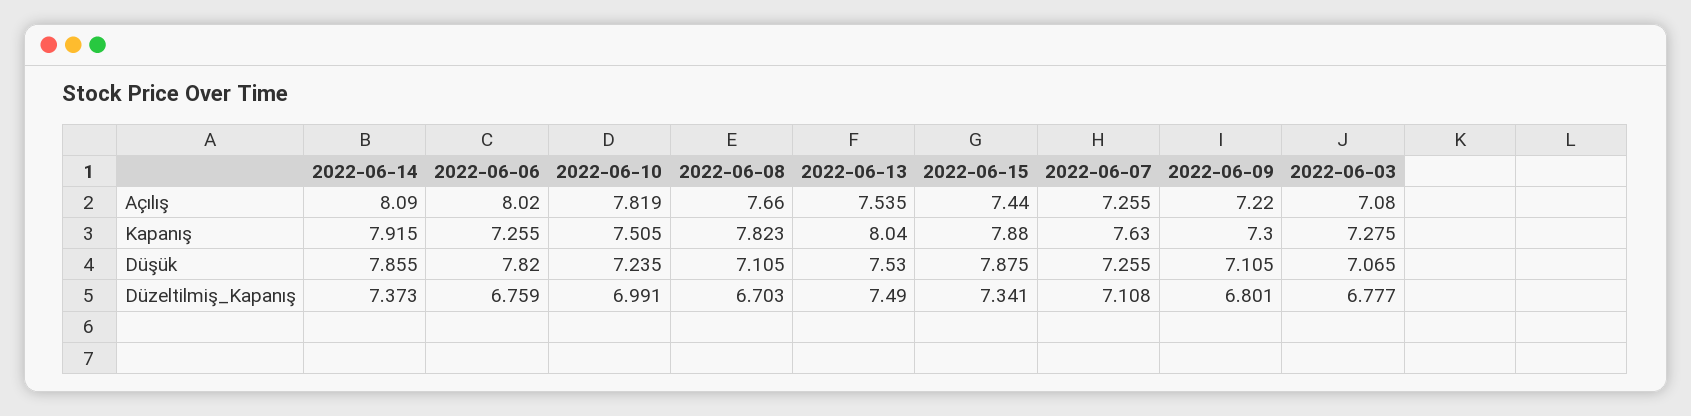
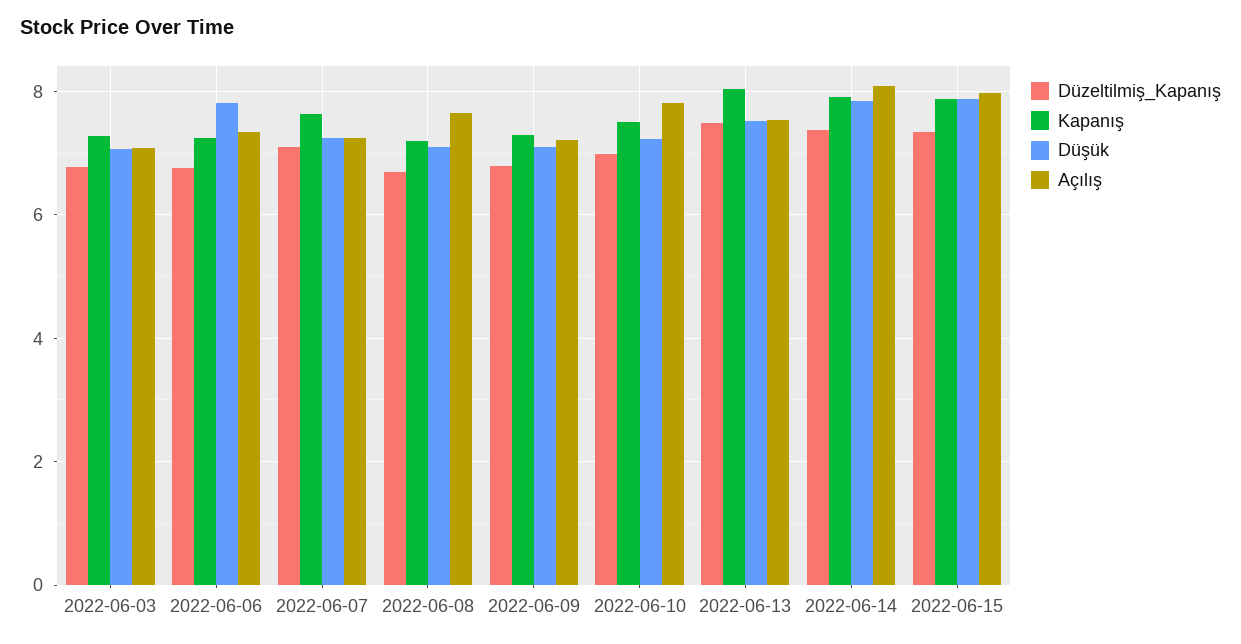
Açılış, 2022-06-06: 8.02 -> 7.4
Açılış, 2022-06-15: 7.44 -> 8
Kapanış, 2022-06-08: 7.823 -> 7.2

